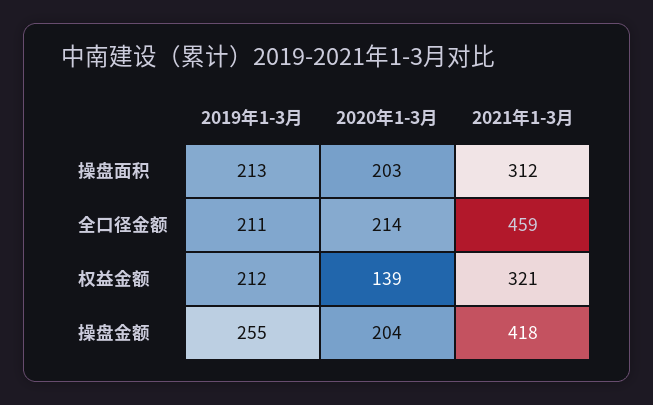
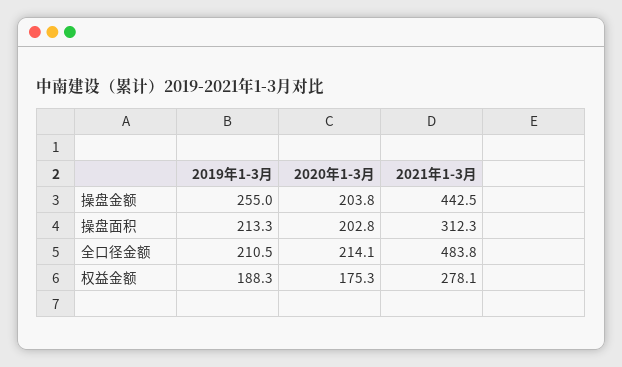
2021年1-3月, 全口径金额: 459 -> 483.8
2019年1-3月, 权益金额: 212 -> 188.3
2020年1-3月, 权益金额: 139 -> 175.3
2021年1-3月, 权益金额: 321 -> 278.1
2021年1-3月, 操盘金额: 418 -> 442.5

